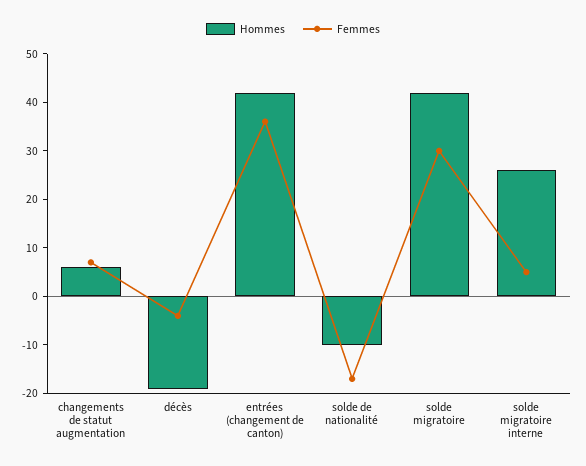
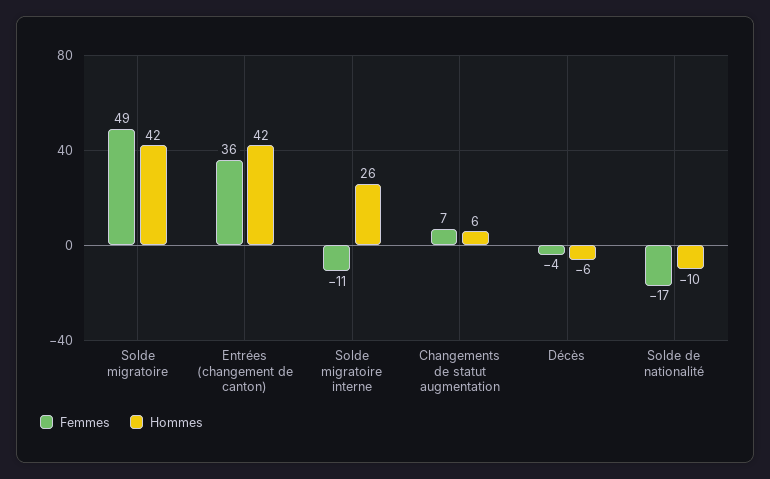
Hommes, décès: -20 -> -6
Femmes, solde migratoire: 30 -> 49
Femmes, solde migratoire interne: 5 -> -11

